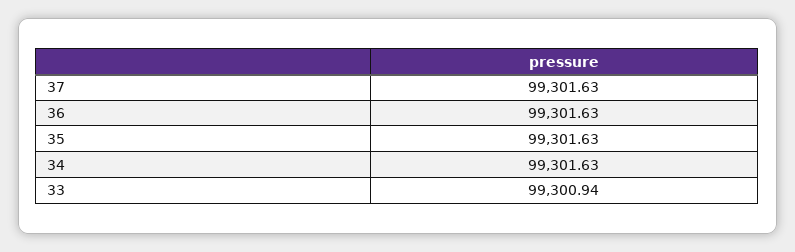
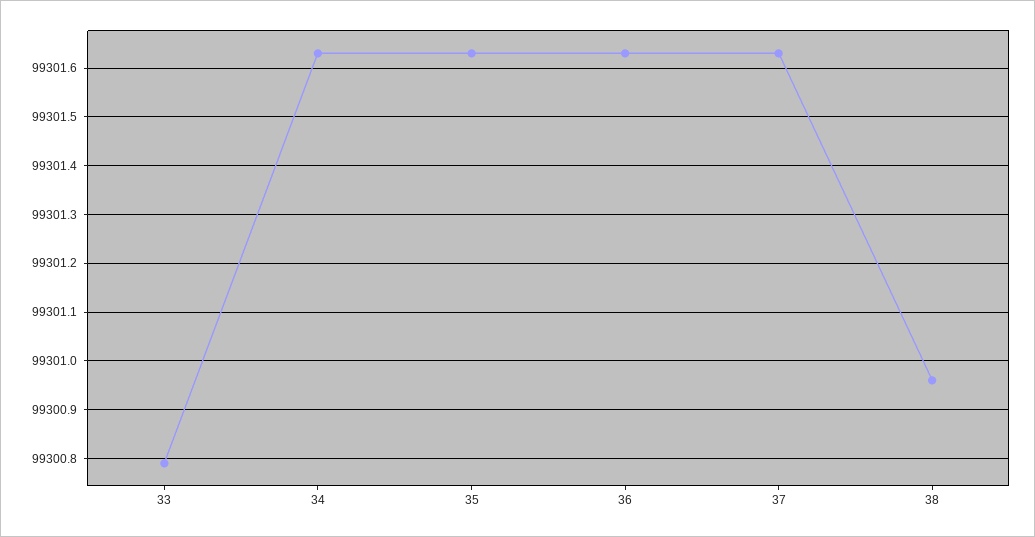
33: 99300.94 -> 99300.8
38: none -> 99300.95

